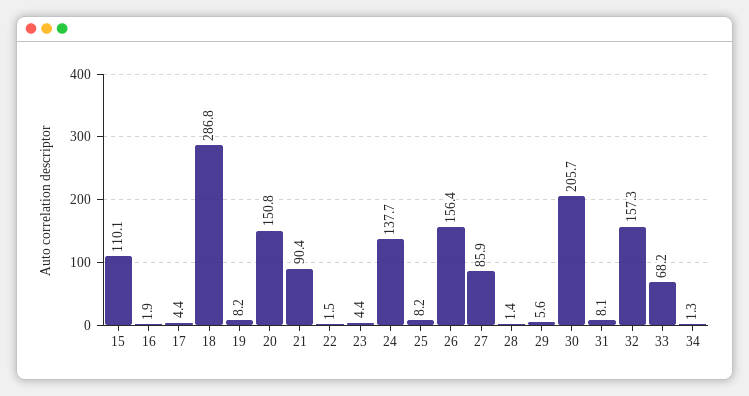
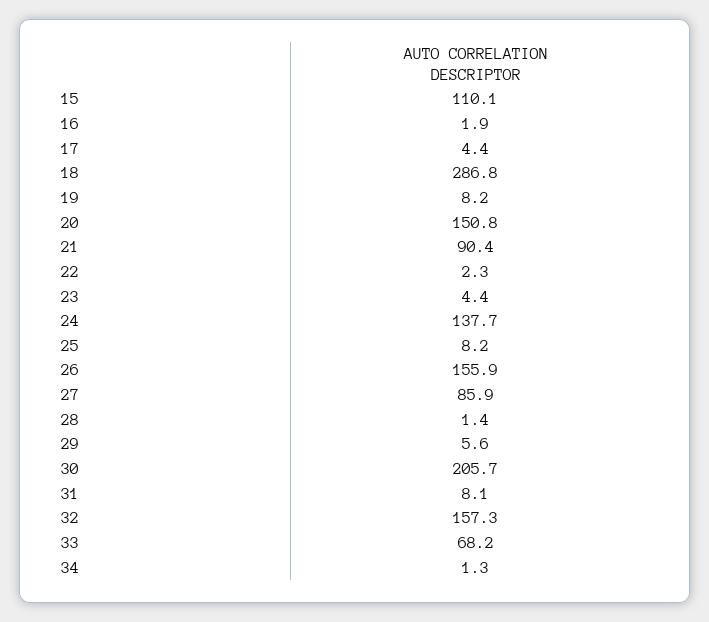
22: 1.5 -> 2.3
26: 156.4 -> 155.9

